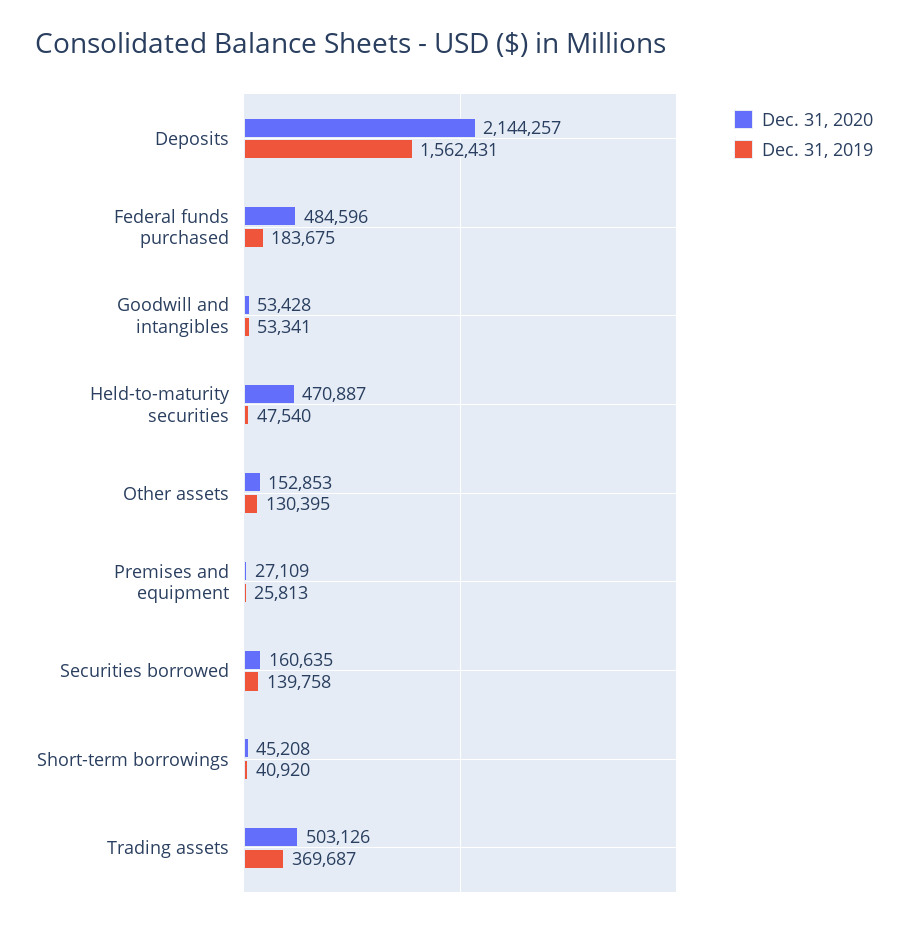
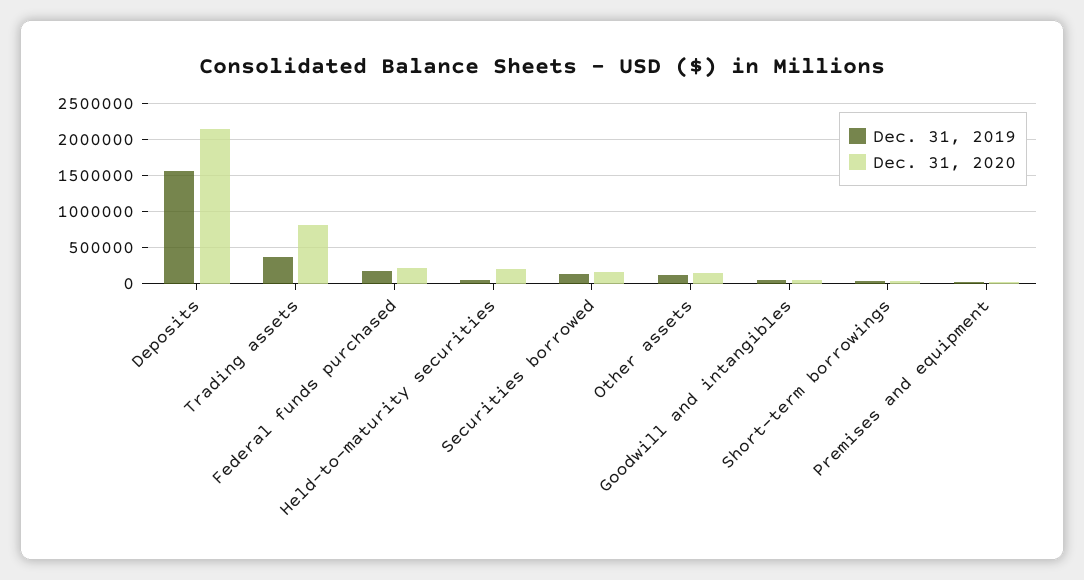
Dec. 31, 2020, Federal funds purchased: 484596 -> 200000
Dec. 31, 2020, Held-to-maturity securities: 470887 -> 200000
Dec. 31, 2020, Trading assets: 503126 -> 800000

